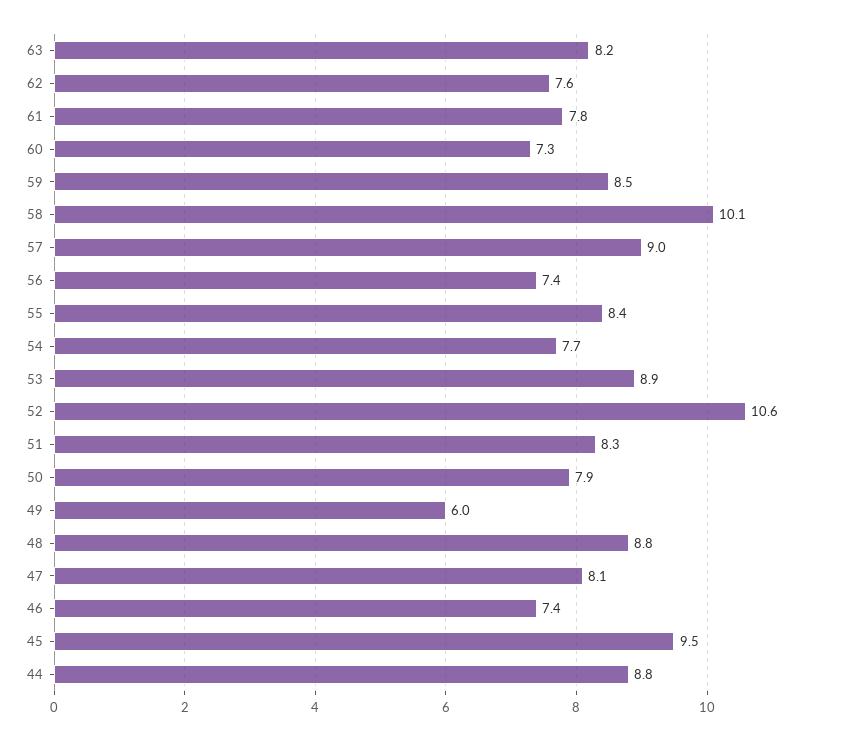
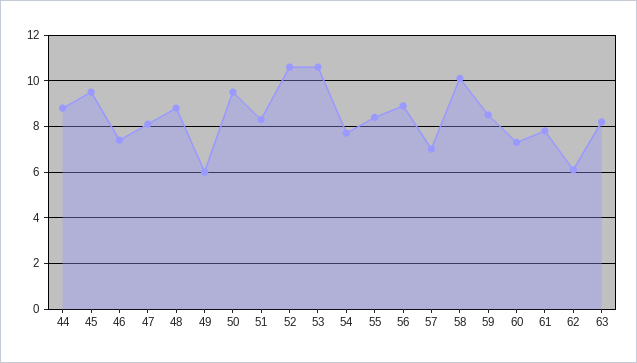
62: 7.6 -> 6
57: 9 -> 7
56: 7.4 -> 9
53: 8.9 -> 10.5
50: 7.9 -> 9.5

